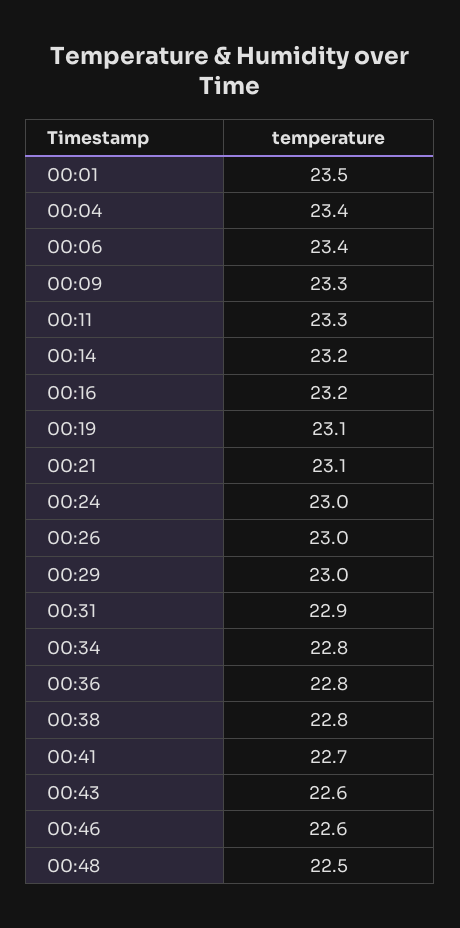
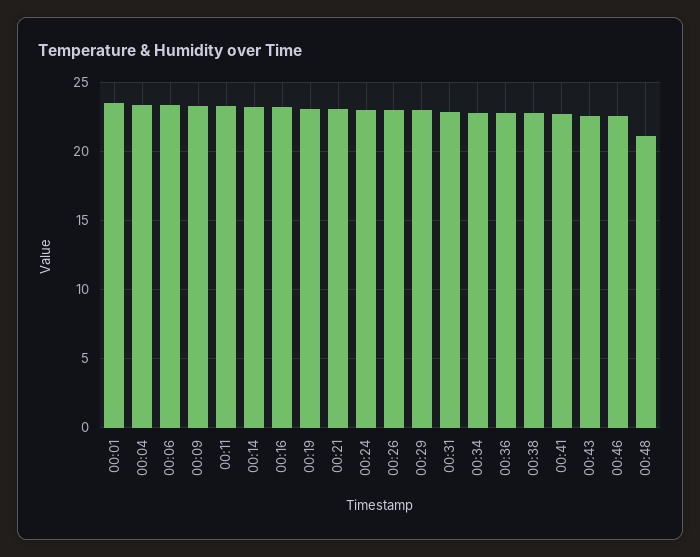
00:48: 22.5 -> 21

